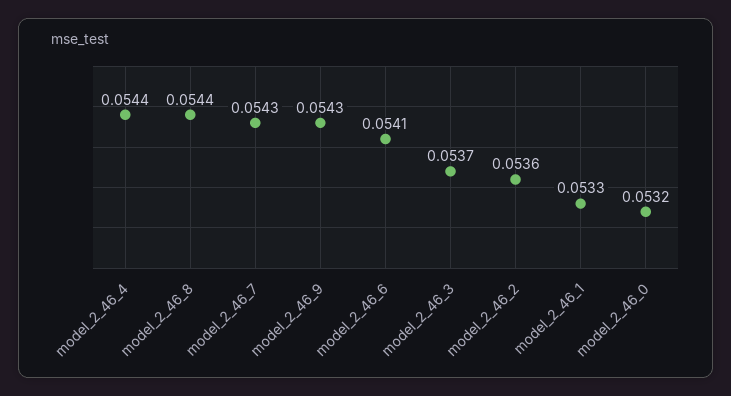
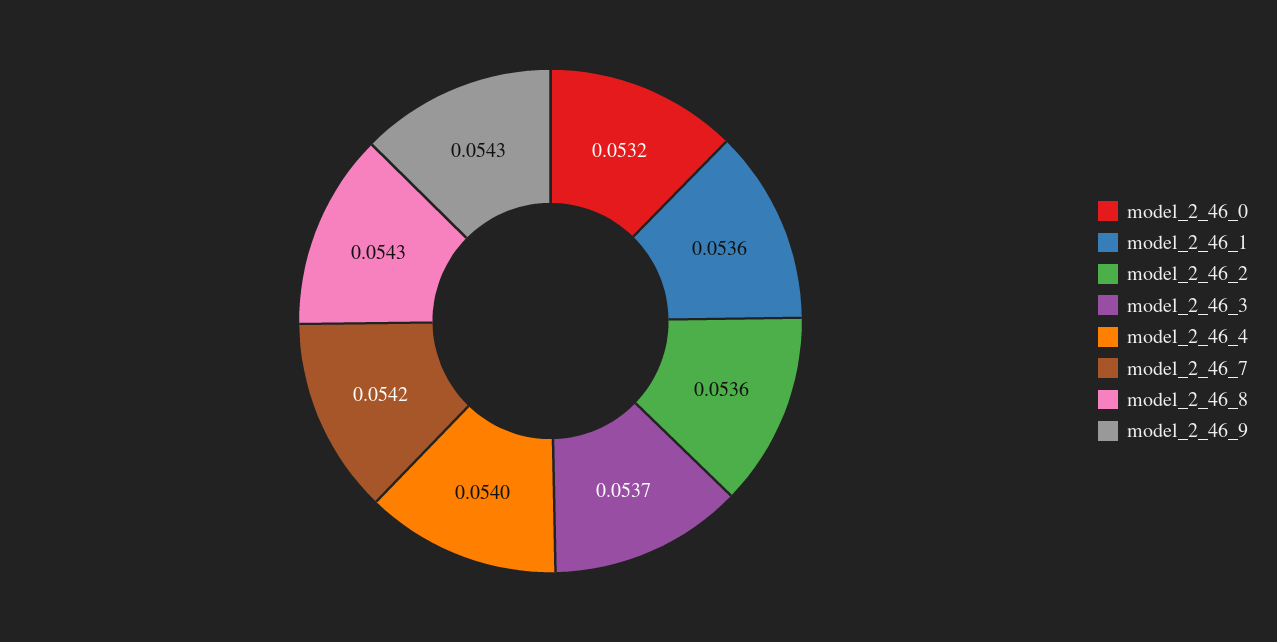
model_2_46_4: 0.0544 -> 0.054
model_2_46_8: 0.0544 -> 0.0543
model_2_46_7: 0.0543 -> 0.0542
model_2_46_6: 0.0541 -> none
model_2_46_1: 0.0533 -> 0.0536

